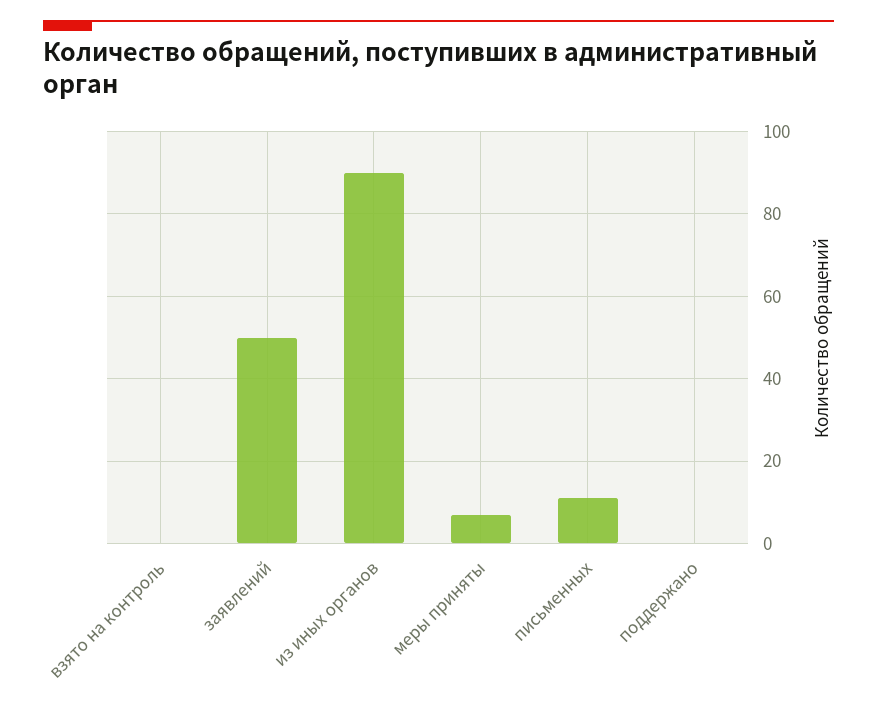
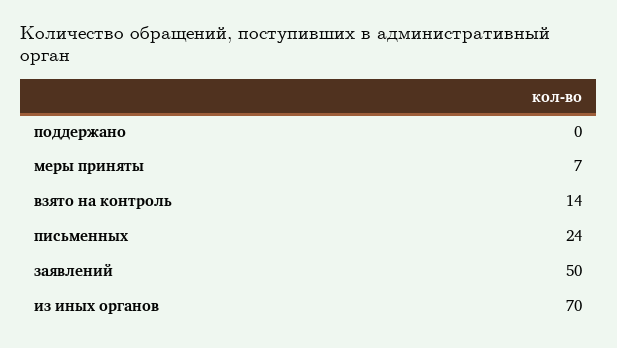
взято на контроль: 0 -> 14
из иных органов: 90 -> 70
письменных: 10 -> 24

